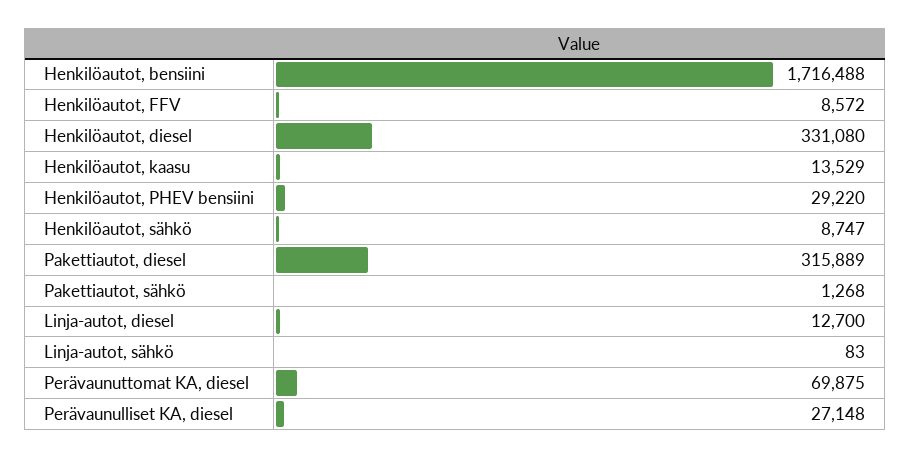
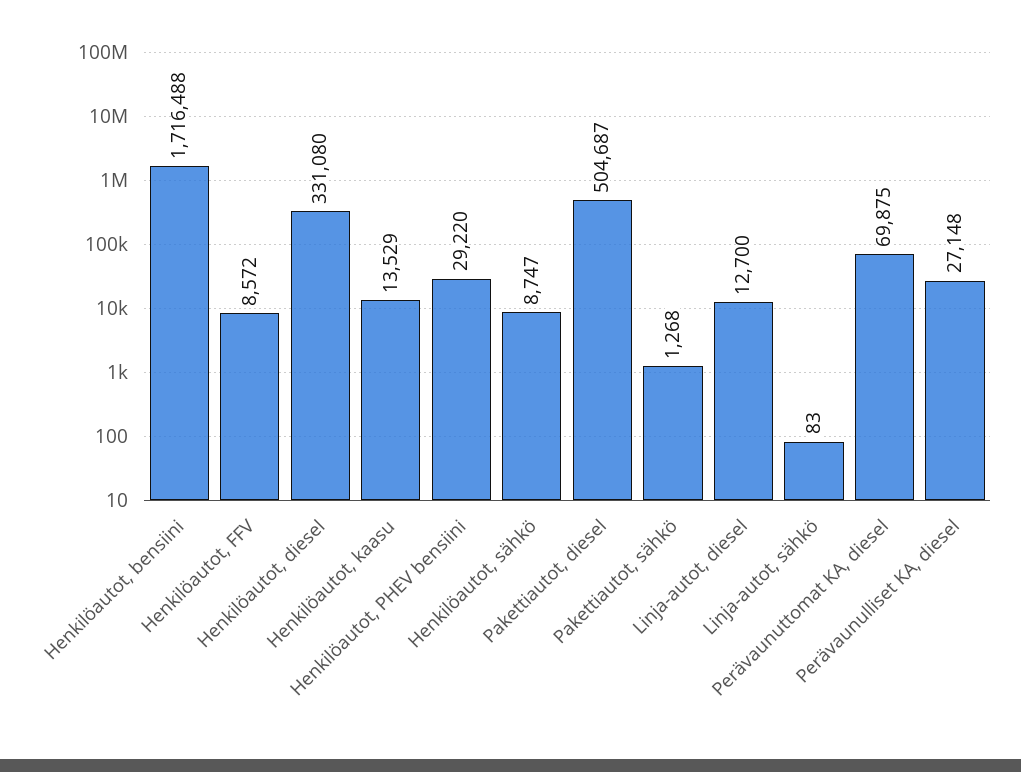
Pakettiautot, diesel: 315889 -> 504687

